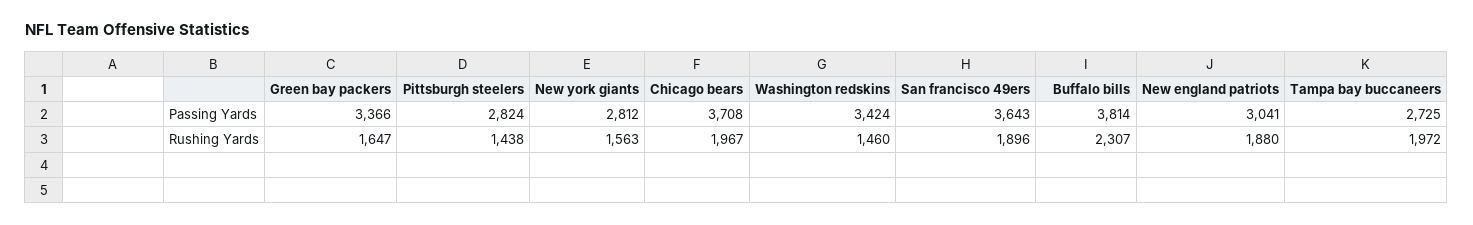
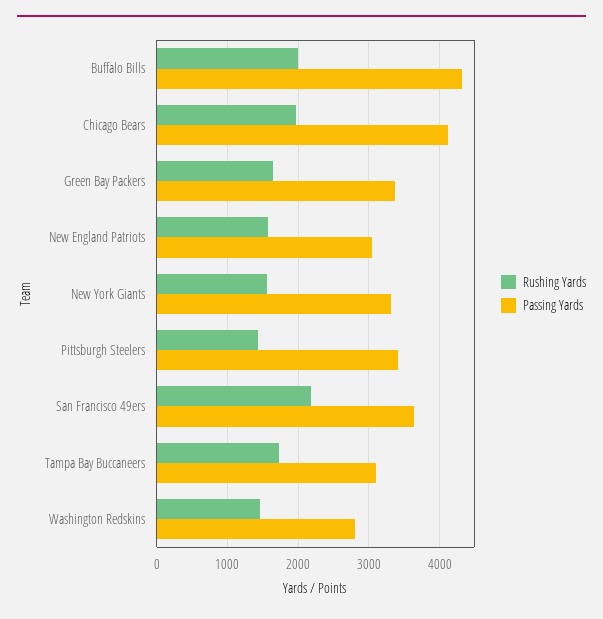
Passing Yards, Pittsburgh steelers: 2824 -> 3400
Passing Yards, New york giants: 2812 -> 3300
Passing Yards, Chicago bears: 3708 -> 4100
Passing Yards, Washington redskins: 3424 -> 2800
Passing Yards, Buffalo bills: 3814 -> 4300
Passing Yards, Tampa bay buccaneers: 2725 -> 3100
Rushing Yards, San francisco 49ers: 1896 -> 2200
Rushing Yards, Buffalo bills: 2307 -> 2000
Rushing Yards, New england patriots: 1880 -> 1600
Rushing Yards, Tampa bay buccaneers: 1972 -> 1700

